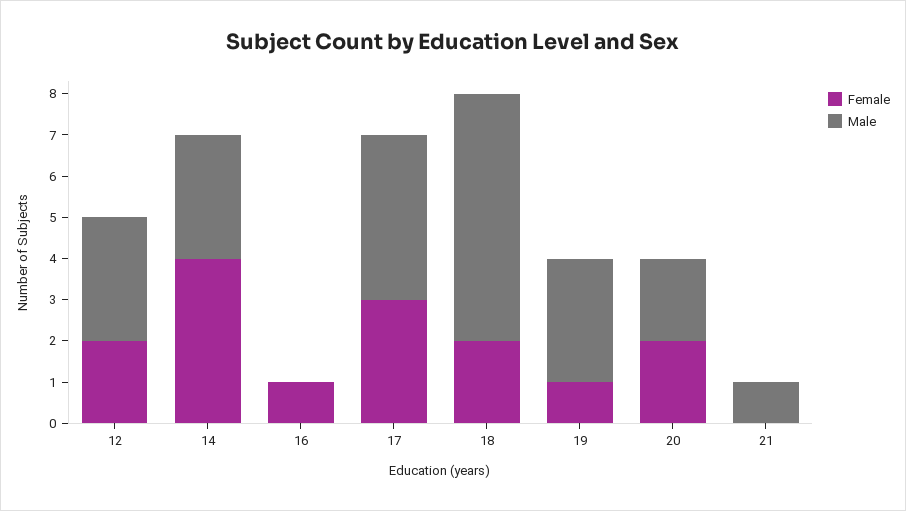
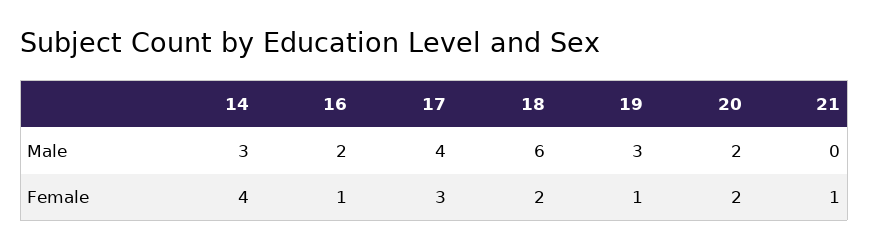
Female, 12: 2 -> none
Male, 12: 3 -> none
Male, 16: 0 -> 2
Female, 21: 0 -> 1
Male, 21: 1 -> 0

